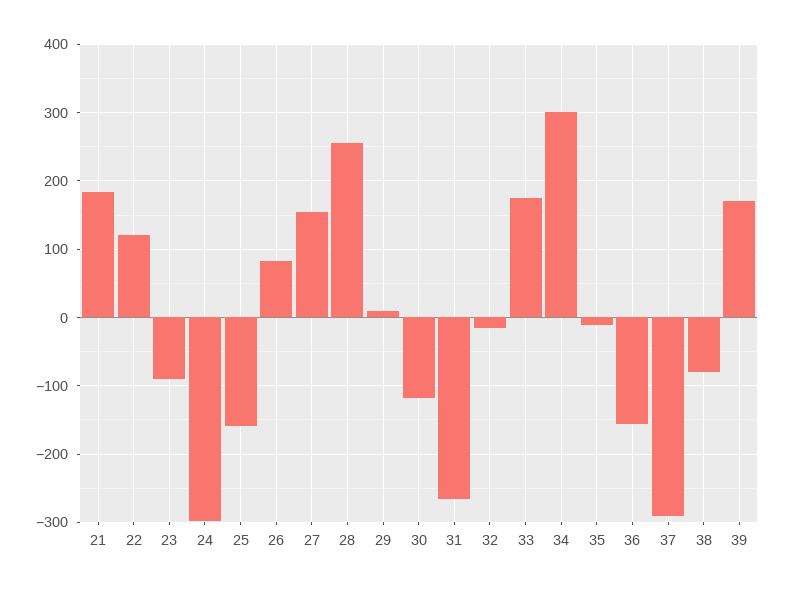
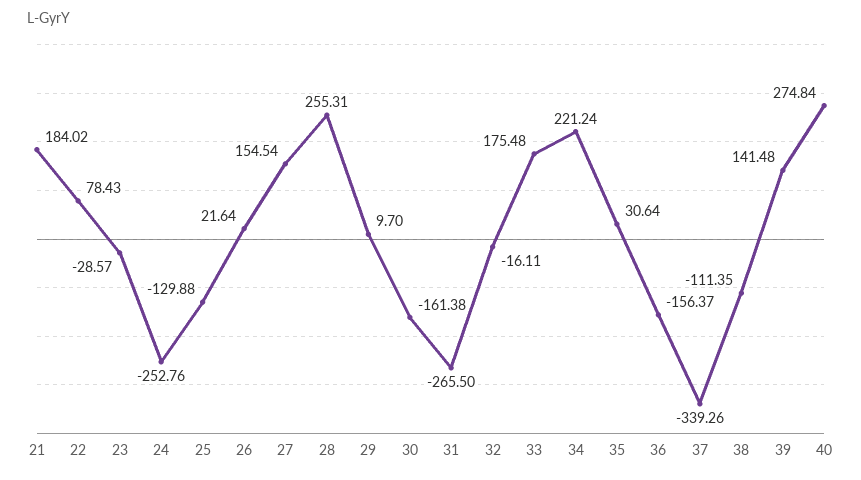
22: 120 -> 78.43
23: -90 -> -28.57
24: -300 -> -252.76
25: -160 -> -129.88
26: 80 -> 21.64
30: -120 -> -161.38
34: 300 -> 221.24
35: -10 -> 30.64
37: -290 -> -339.26
38: -80 -> -111.35
39: 170 -> 141.48
40: none -> 274.84

